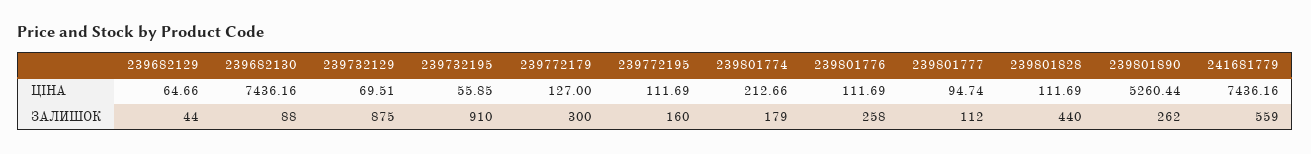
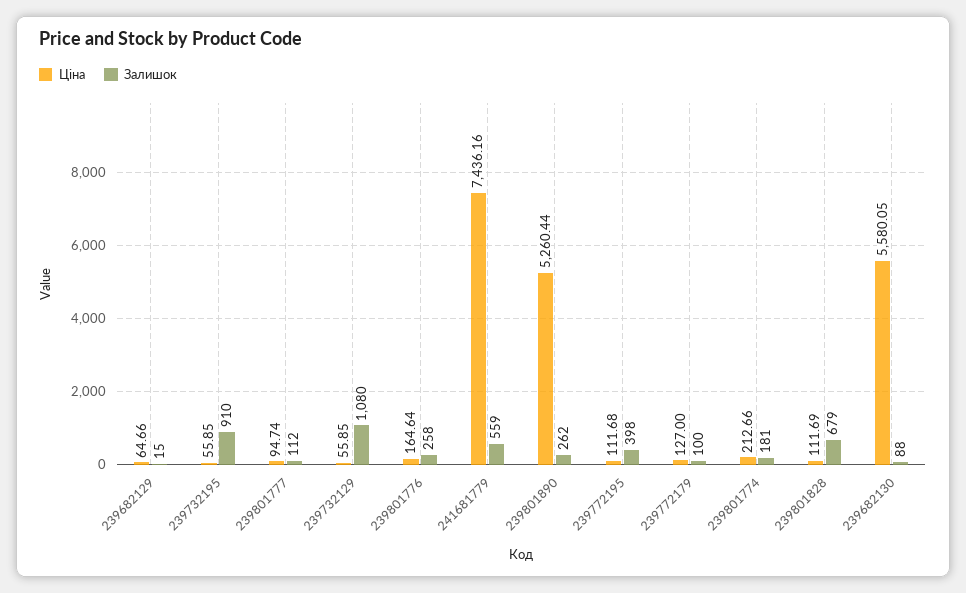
ЦІНА, 239682130: 7436.16 -> 5580.05
ЦІНА, 239732129: 69.51 -> 55.85
ЦІНА, 239772195: 111.69 -> 111.68
ЦІНА, 239801776: 111.69 -> 164.64
ЗАЛИШОК, 239682129: 44 -> 15
ЗАЛИШОК, 239732129: 875 -> 1080
ЗАЛИШОК, 239772179: 300 -> 100
ЗАЛИШОК, 239772195: 160 -> 398
ЗАЛИШОК, 239801774: 179 -> 181
ЗАЛИШОК, 239801828: 440 -> 679

